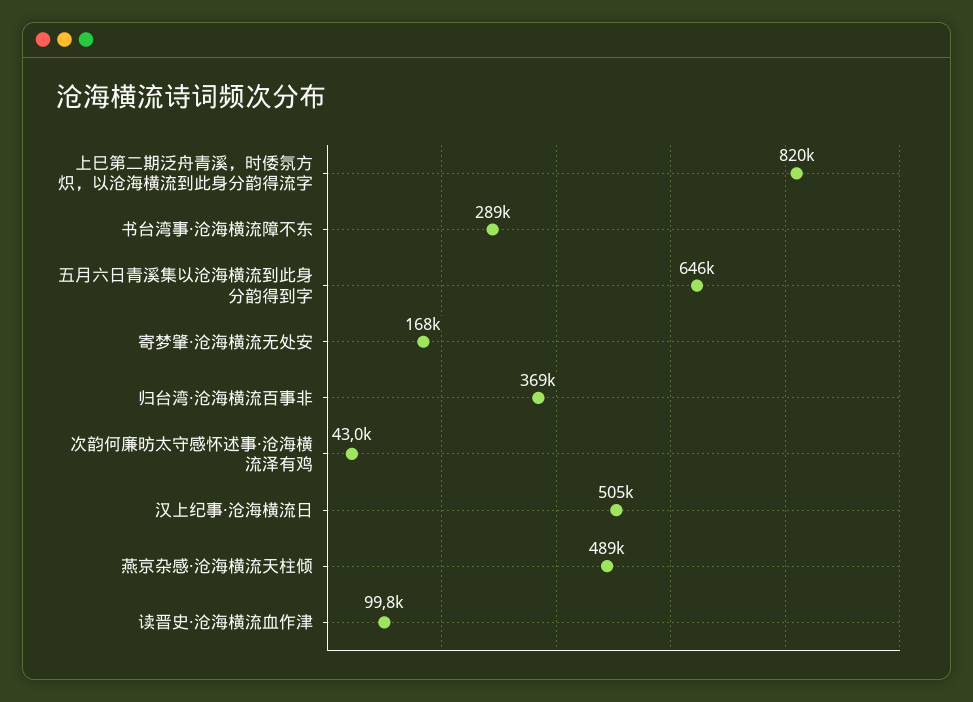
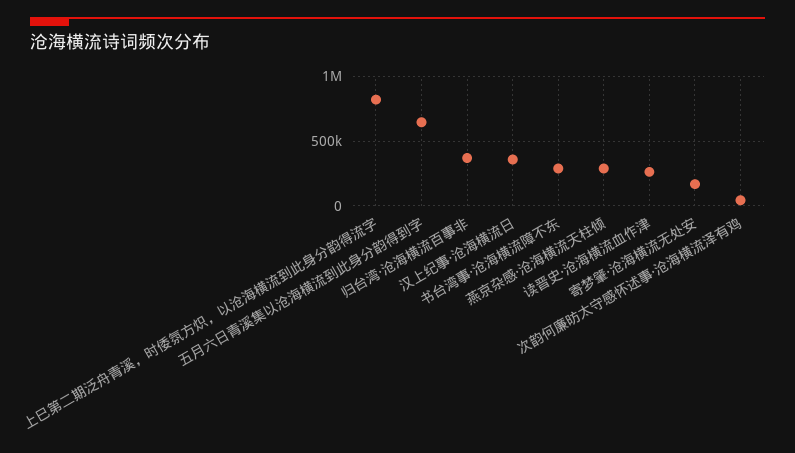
汉上纪事·沧海横流日: 505000 -> 350000
燕京杂感·沧海横流天柱倾: 489000 -> 300000
读晋史·沧海横流血作津: 99800 -> 250000

